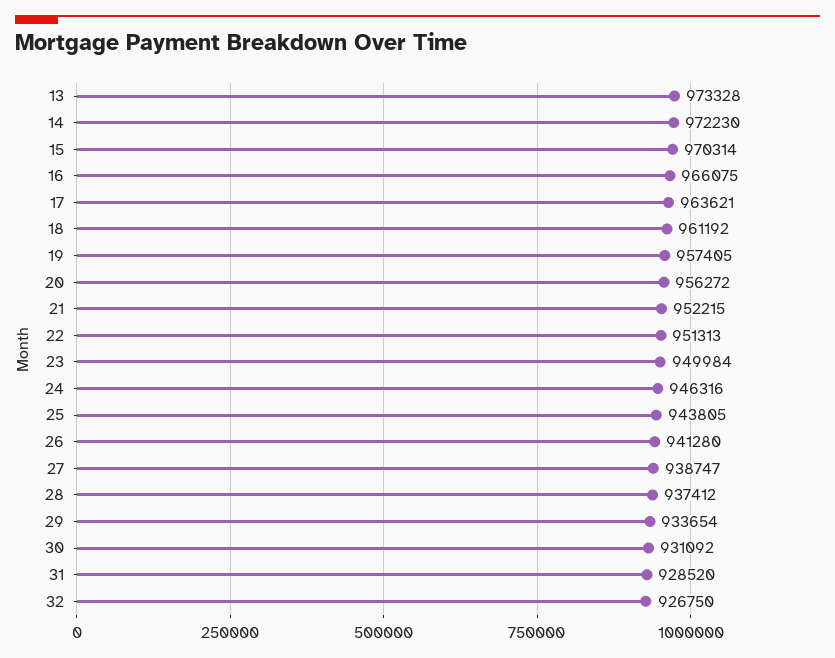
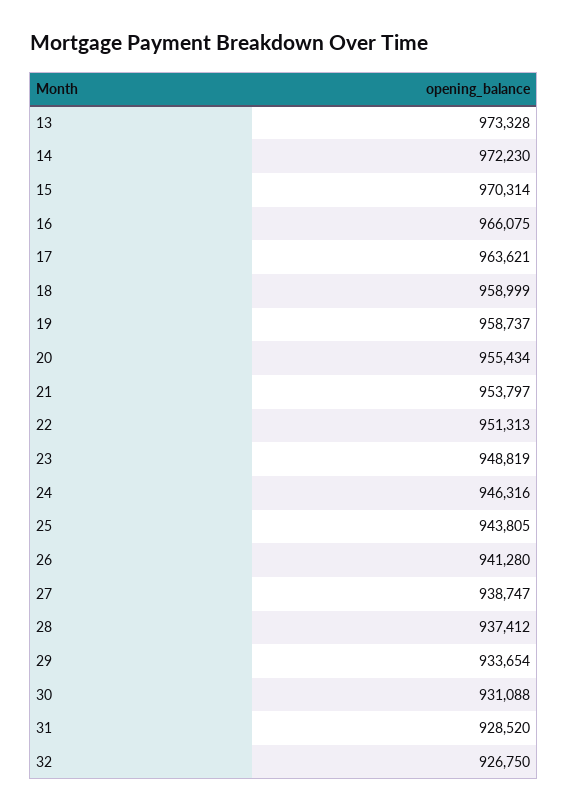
18: 961192 -> 958999
19: 957405 -> 958737
20: 956272 -> 955434
21: 952215 -> 953797
23: 949984 -> 948819
30: 931092 -> 931088

